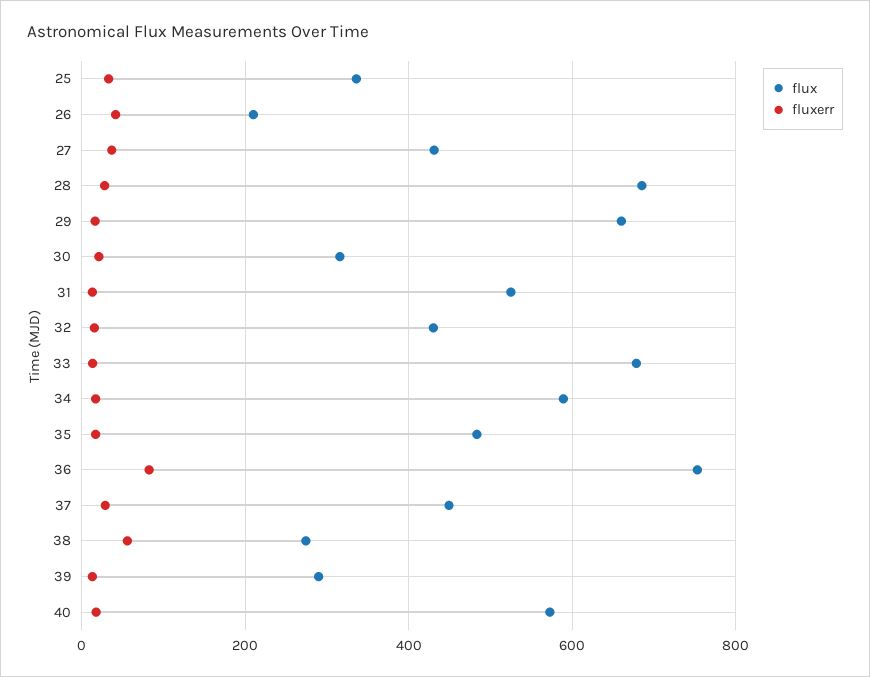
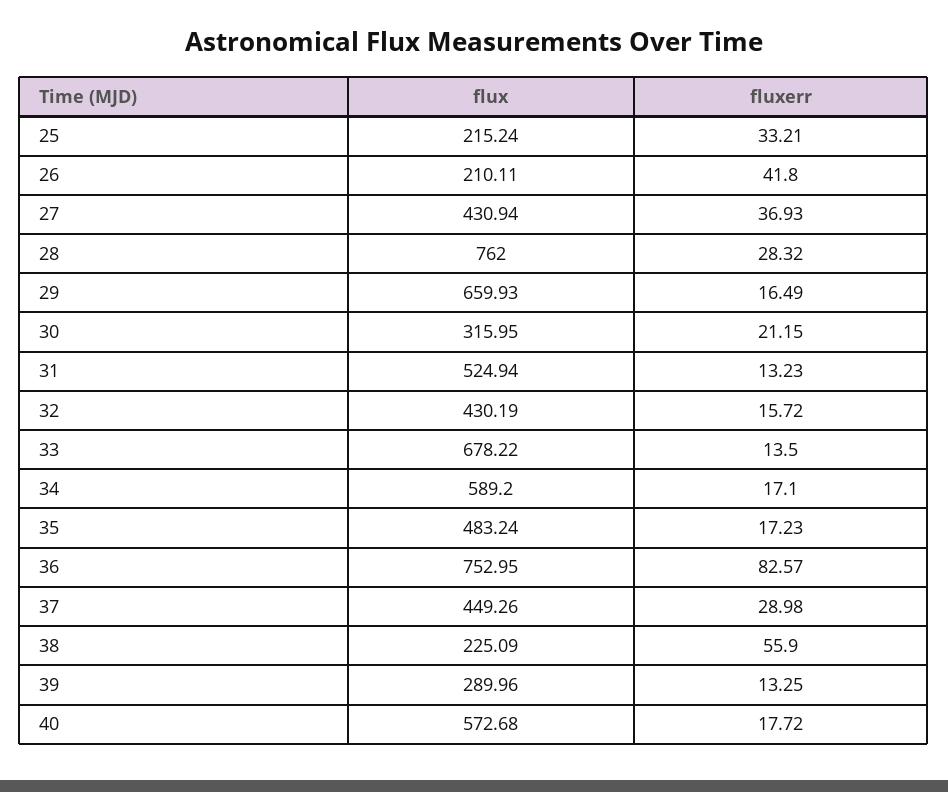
flux, 25: 340 -> 215.24
flux, 28: 680 -> 762
flux, 38: 280 -> 225.09

